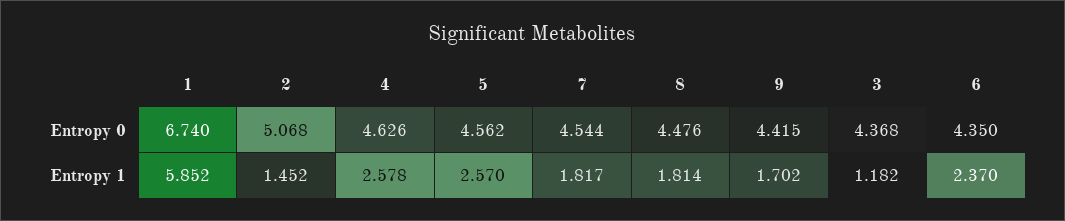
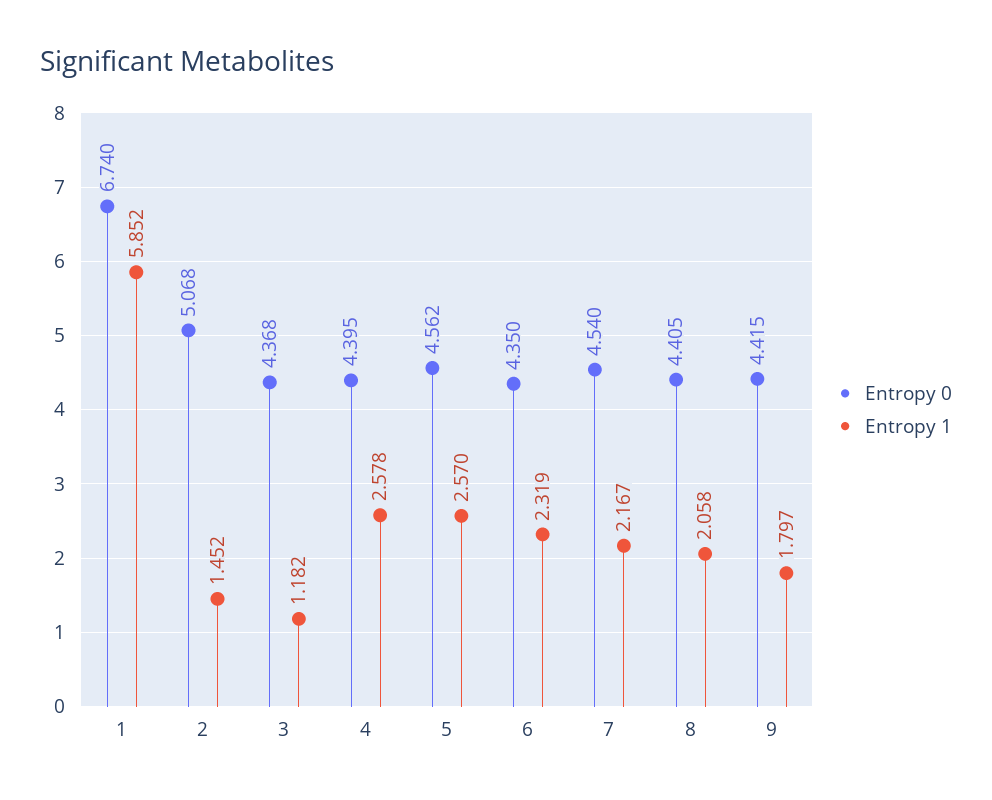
Entropy 0, 4: 4.626 -> 4.395
Entropy 0, 7: 4.544 -> 4.54
Entropy 0, 8: 4.476 -> 4.405
Entropy 1, 7: 1.817 -> 2.167
Entropy 1, 8: 1.814 -> 2.058
Entropy 1, 9: 1.702 -> 1.797
Entropy 1, 6: 2.37 -> 2.319

